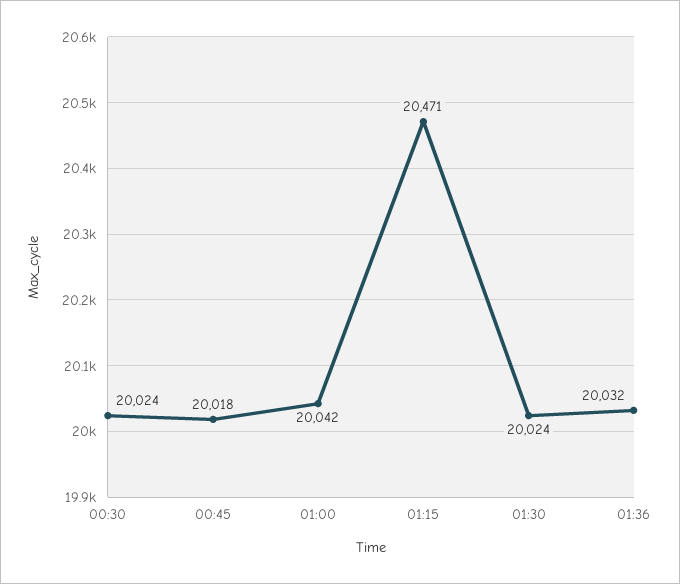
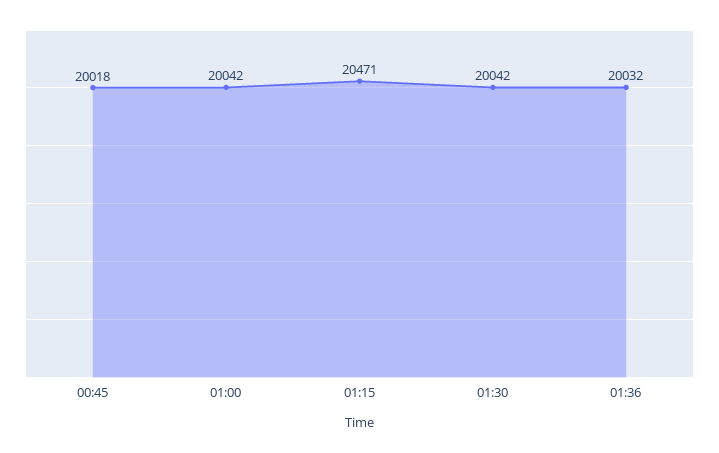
00:30: 20024 -> none
01:30: 20024 -> 20042

